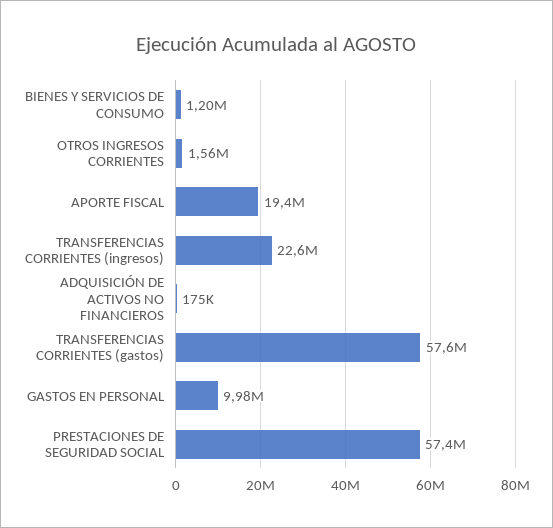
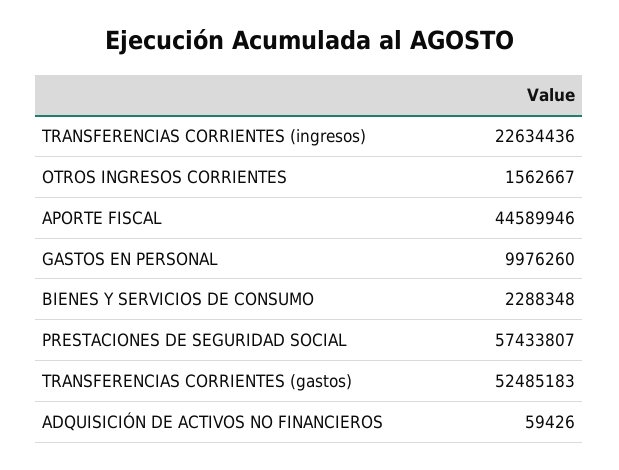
BIENES Y SERVICIOS DE CONSUMO: 1200000 -> 2288348
APORTE FISCAL: 19400000 -> 44589946
ADQUISICIÓN DE ACTIVOS NO FINANCIEROS: 175000 -> 59426
TRANSFERENCIAS CORRIENTES (gastos): 57600000 -> 52485183

